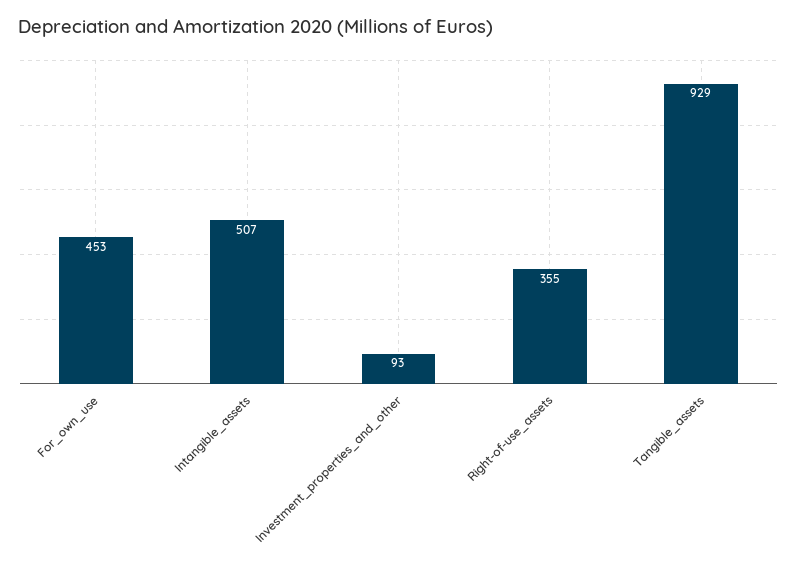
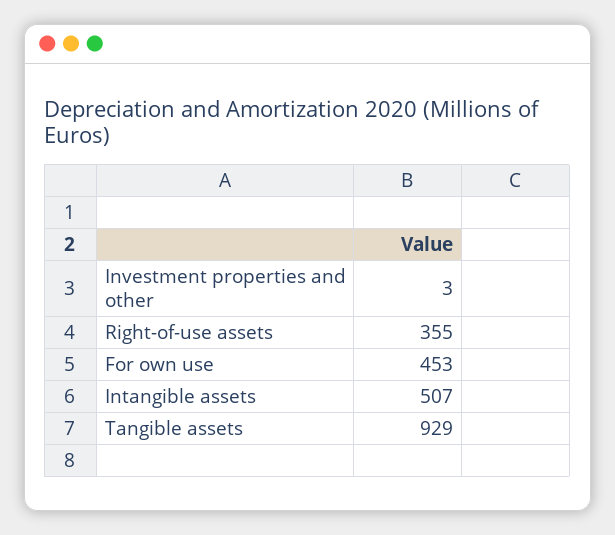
Investment_properties_and_other: 93 -> 3

